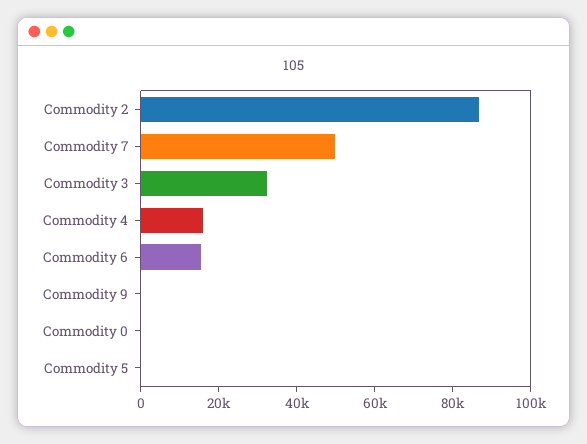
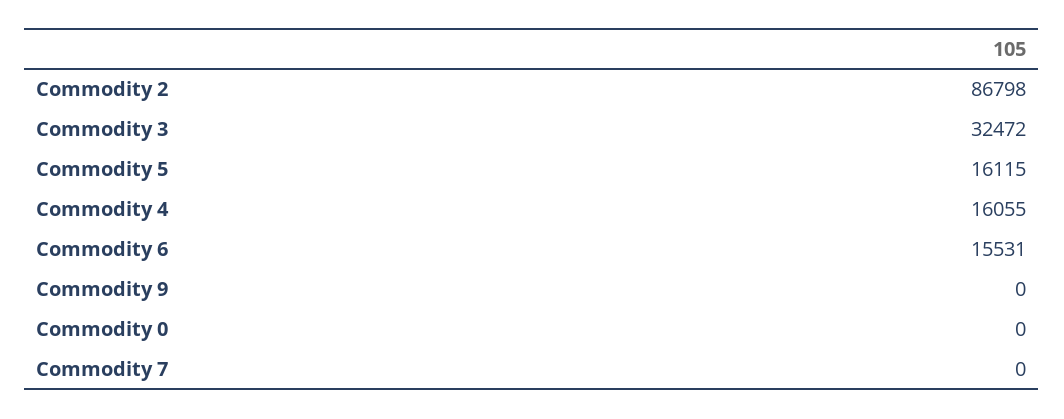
Commodity 7: 50000 -> 0
Commodity 5: 0 -> 16115

